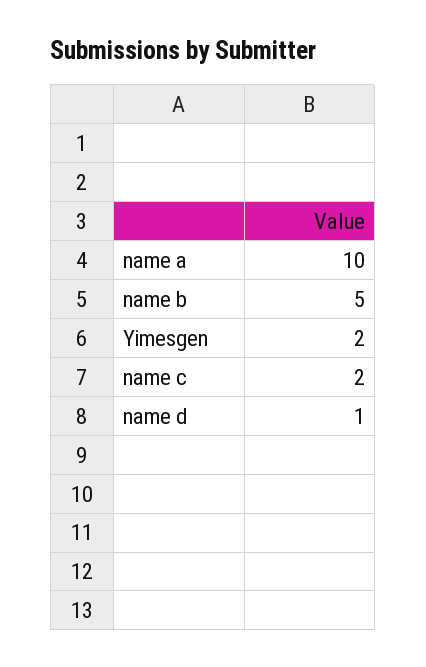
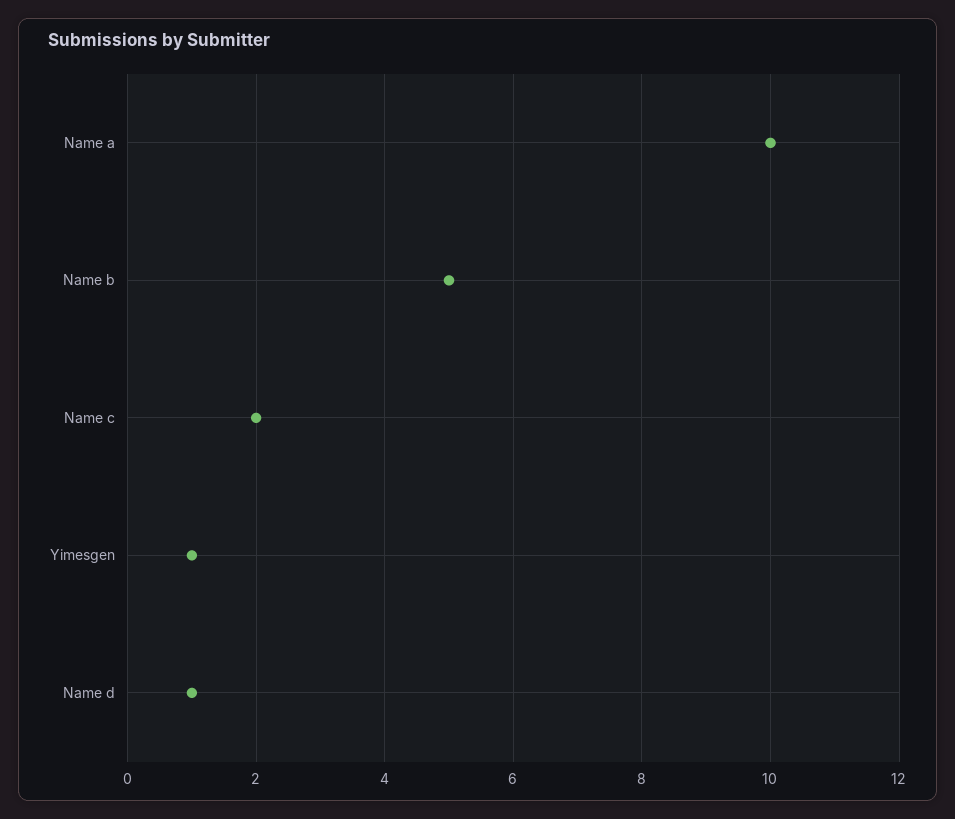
Yimesgen: 2 -> 1

